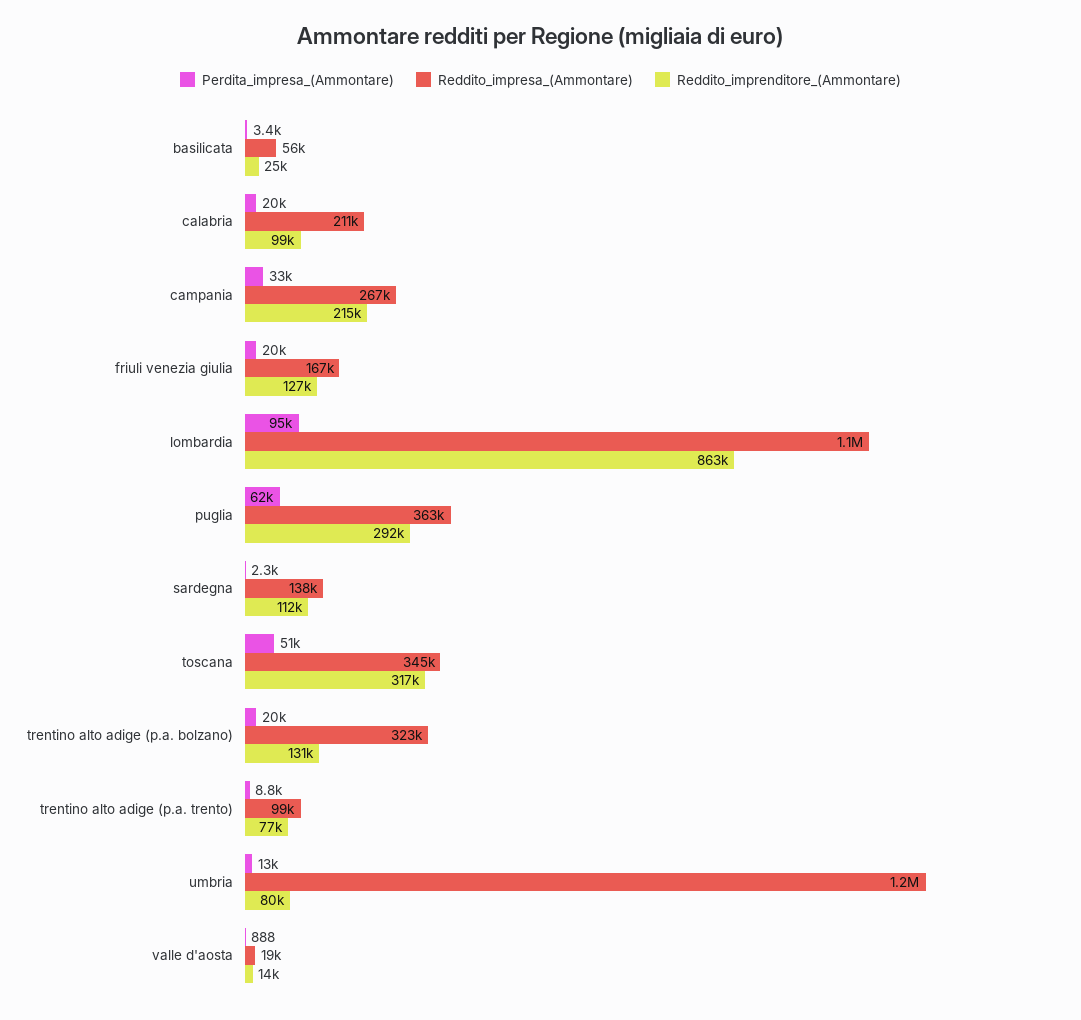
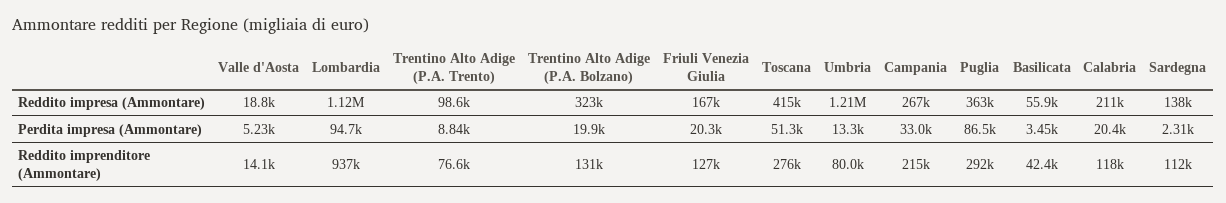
Reddito_imprenditore_(Ammontare), basilicata: 25000 -> 42400
Reddito_imprenditore_(Ammontare), calabria: 99000 -> 118000
Reddito_imprenditore_(Ammontare), lombardia: 863000 -> 937000
Perdita_impresa_(Ammontare), puglia: 62000 -> 86500
Reddito_impresa_(Ammontare), toscana: 345000 -> 415000
Reddito_imprenditore_(Ammontare), toscana: 317000 -> 276000
Perdita_impresa_(Ammontare), valle d'aosta: 888 -> 5230

